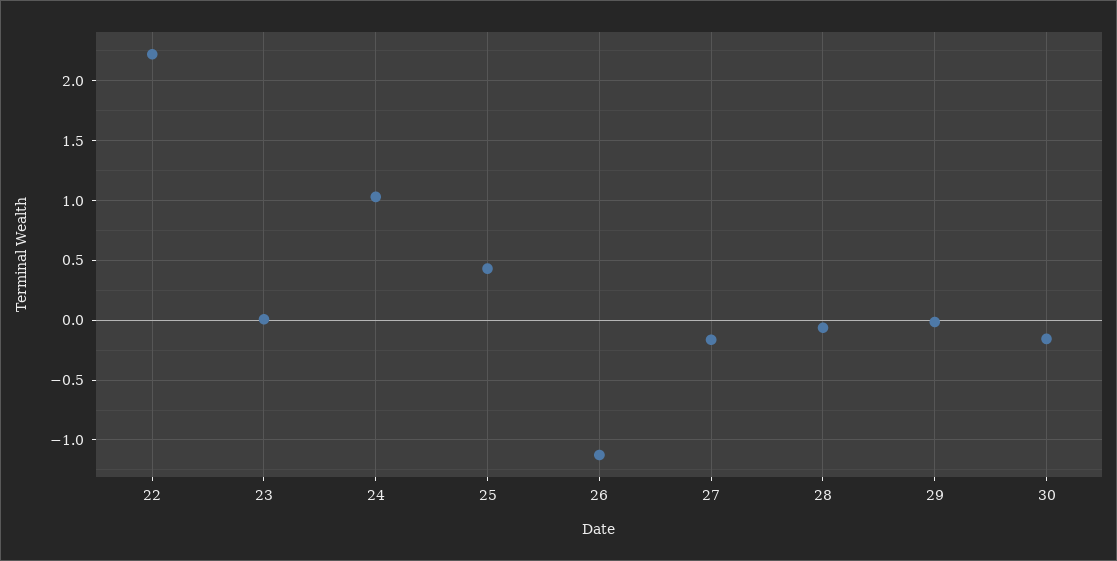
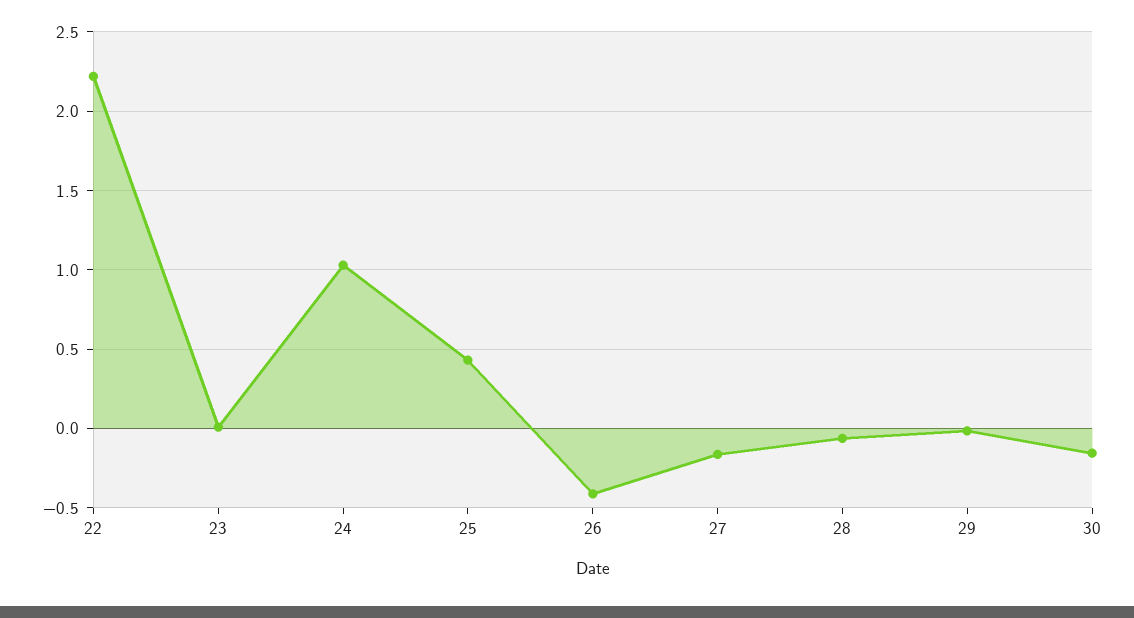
26: -1.1 -> -0.4

